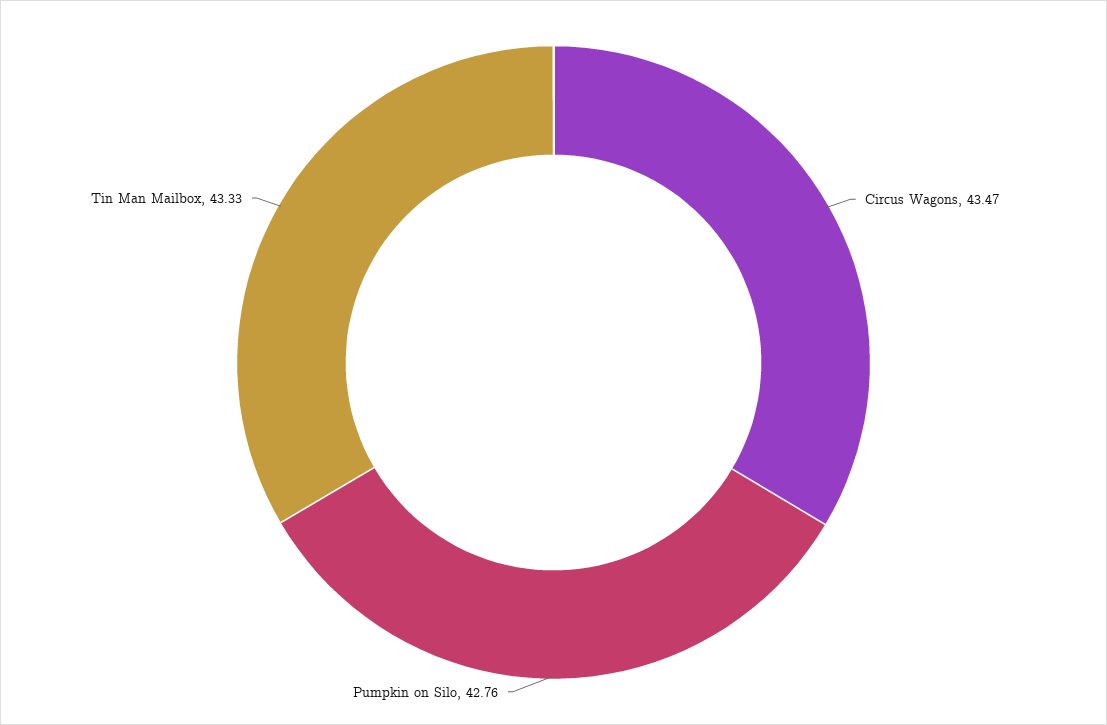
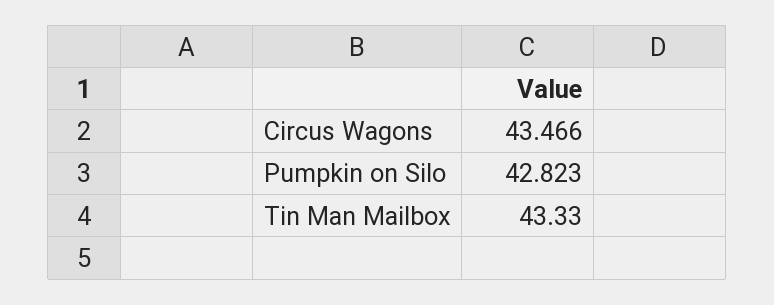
Pumpkin on Silo: 42.76 -> 42.823

